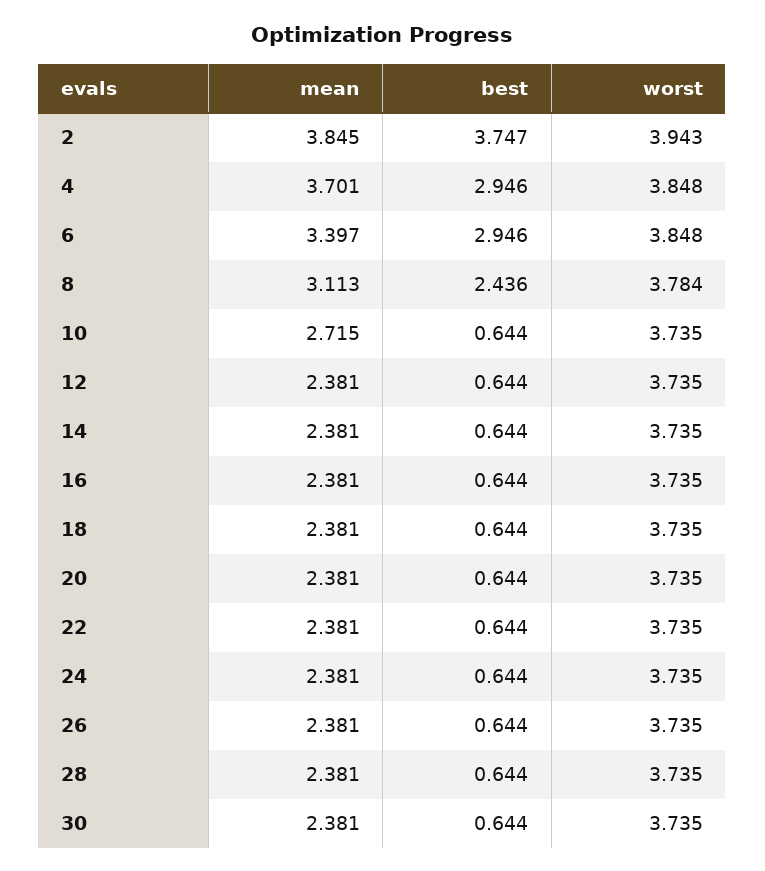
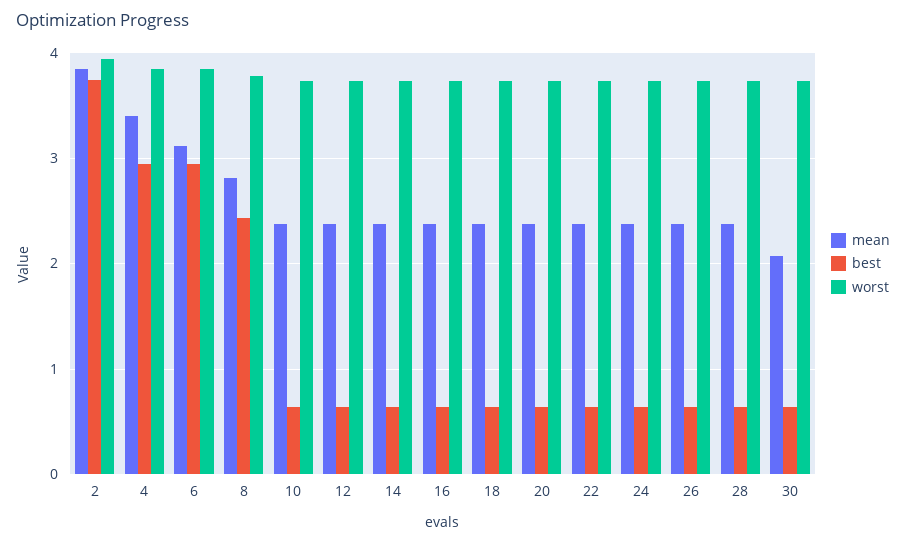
mean, 4: 3.701 -> 3.4
mean, 6: 3.397 -> 3.1
mean, 8: 3.113 -> 2.8
mean, 10: 2.715 -> 2.4
mean, 30: 2.381 -> 2.1

